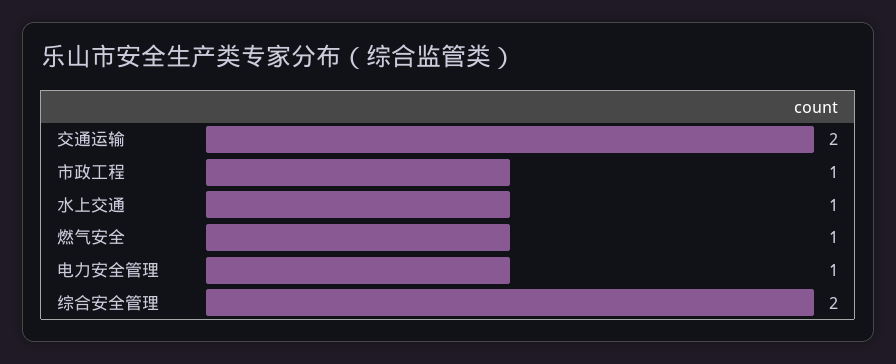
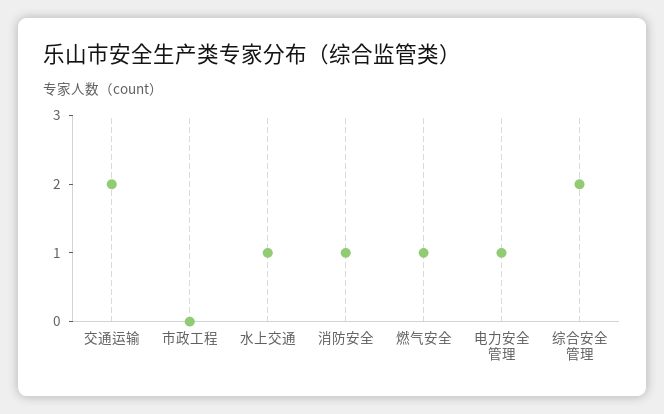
市政工程: 1 -> 0
消防安全: none -> 1

